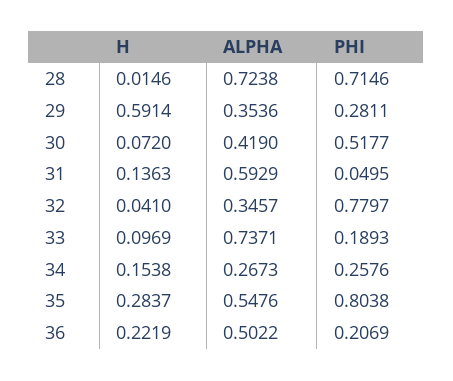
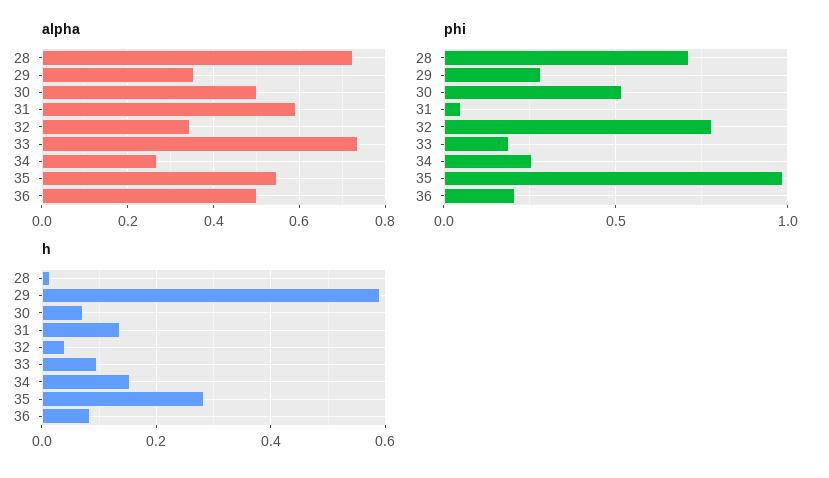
ALPHA, 30: 0.419 -> 0.5
PHI, 35: 0.8038 -> 1
H, 36: 0.2219 -> 0.08

